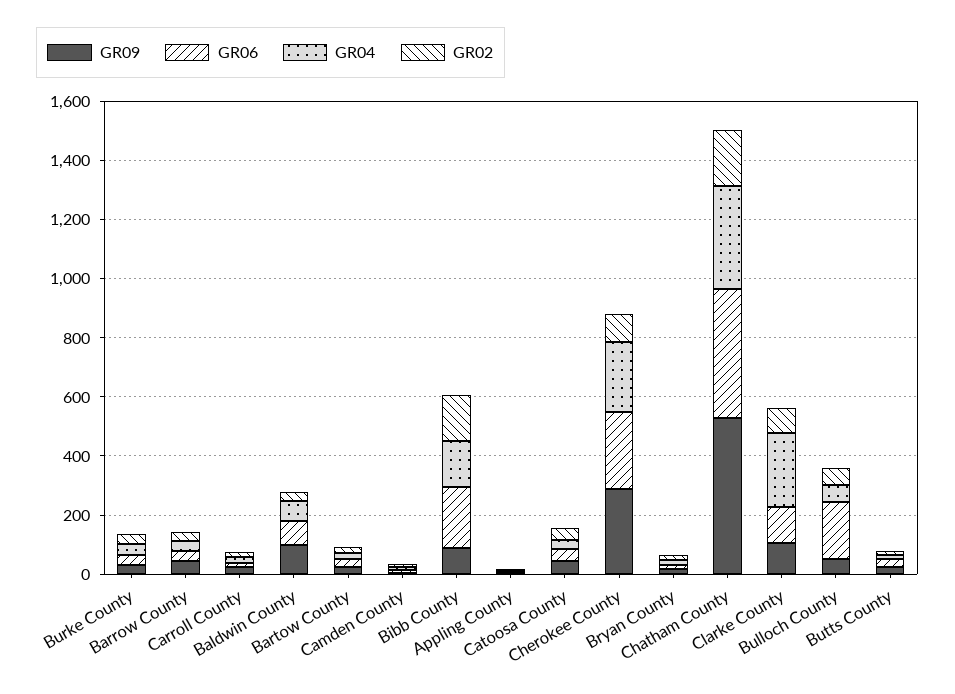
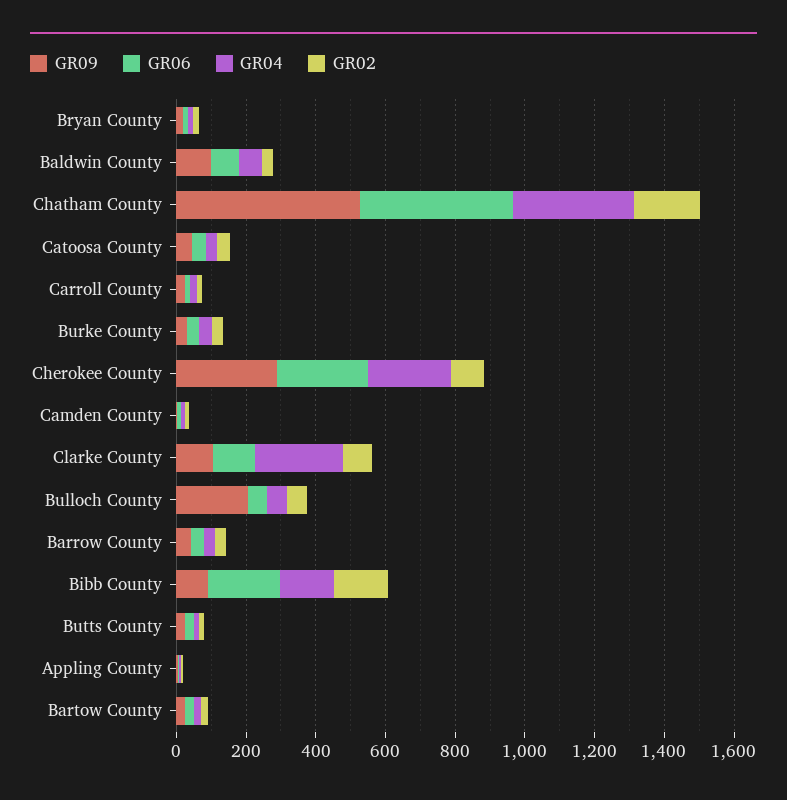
GR09, Bulloch County: 50 -> 200
GR06, Bulloch County: 200 -> 50

